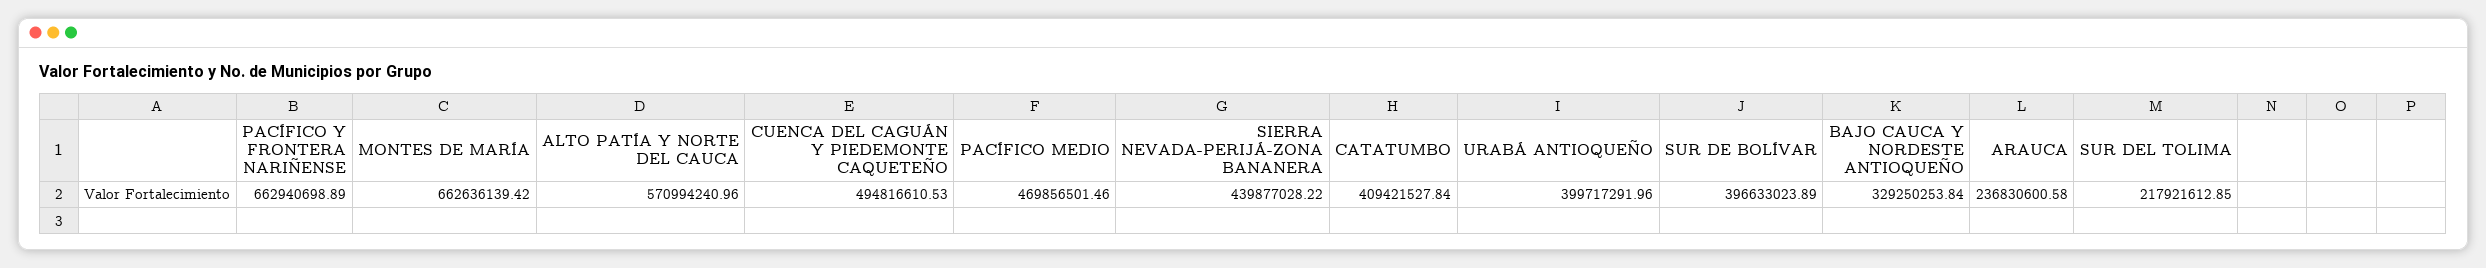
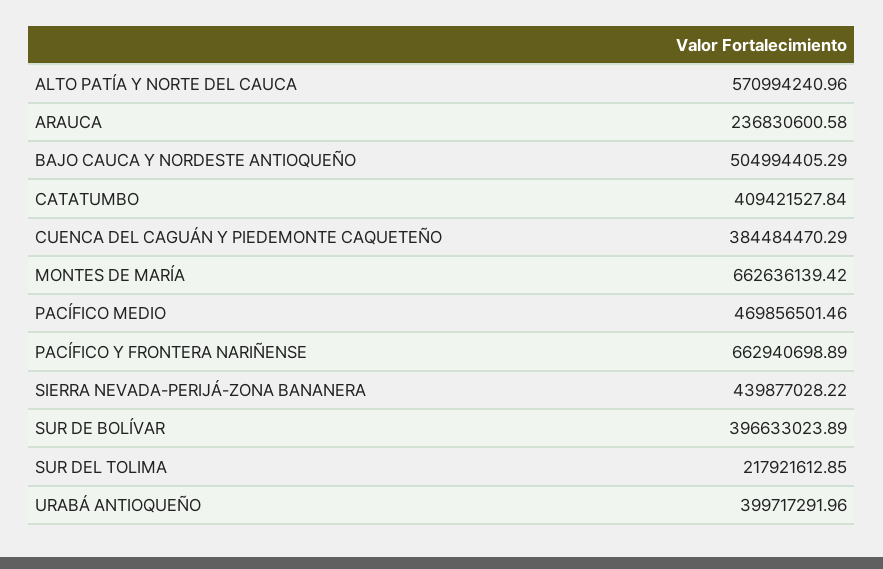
CUENCA DEL CAGUÁN Y PIEDEMONTE CAQUETEÑO: 494816610.53 -> 384484470.29
BAJO CAUCA Y NORDESTE ANTIOQUEÑO: 329250253.84 -> 504994405.29

